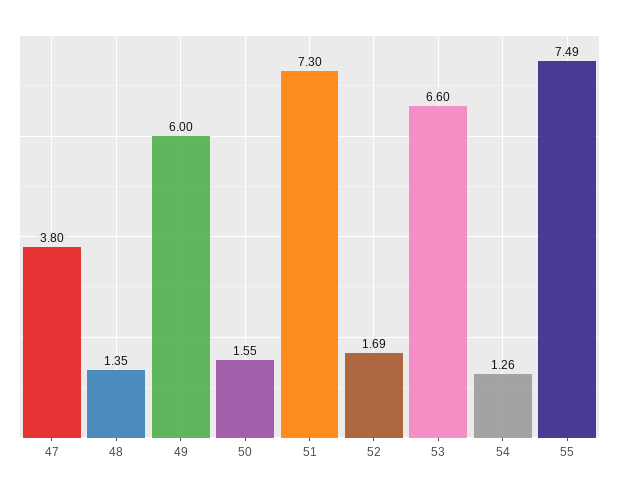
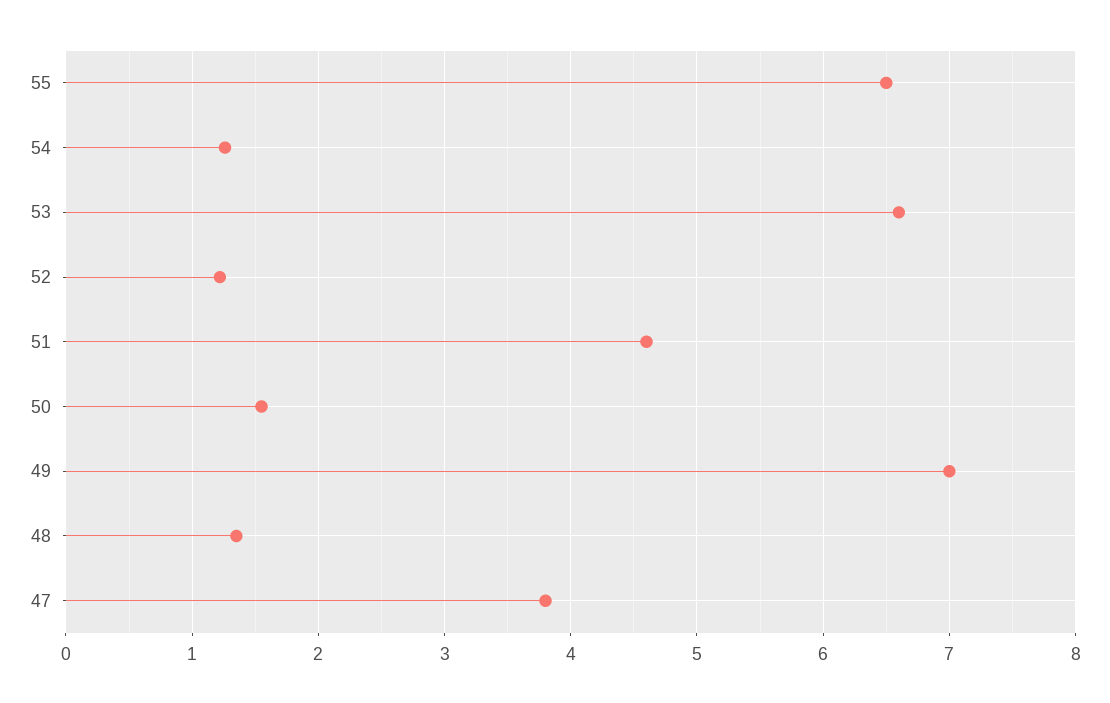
49: 6 -> 7
51: 7.3 -> 4.6
52: 1.69 -> 1.2
55: 7.49 -> 6.5

